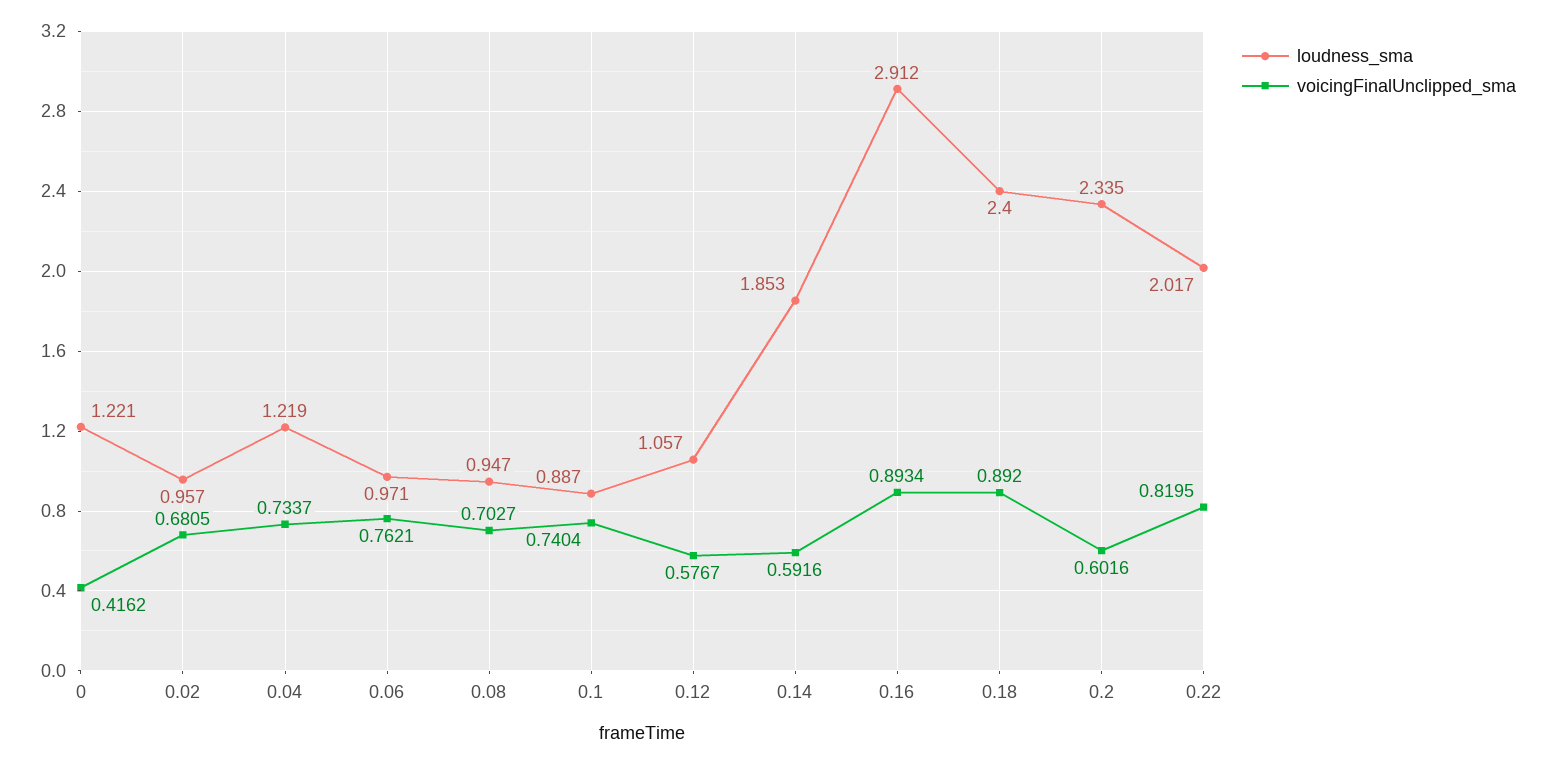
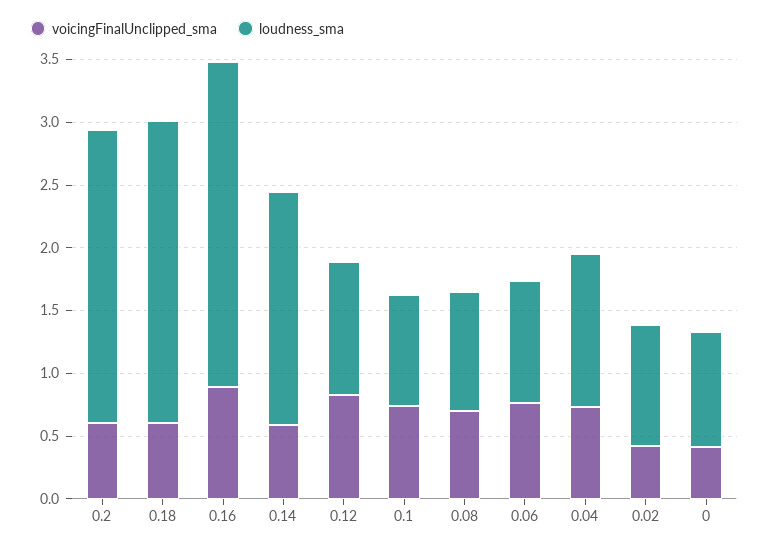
loudness_sma, 0: 1.221 -> 0.9
voicingFinalUnclipped_sma, 0.02: 0.6805 -> 0.4
voicingFinalUnclipped_sma, 0.12: 0.5767 -> 0.8
loudness_sma, 0.16: 2.912 -> 2.6
voicingFinalUnclipped_sma, 0.18: 0.892 -> 0.6
loudness_sma, 0.22: 2.017 -> none
voicingFinalUnclipped_sma, 0.22: 0.8195 -> none

